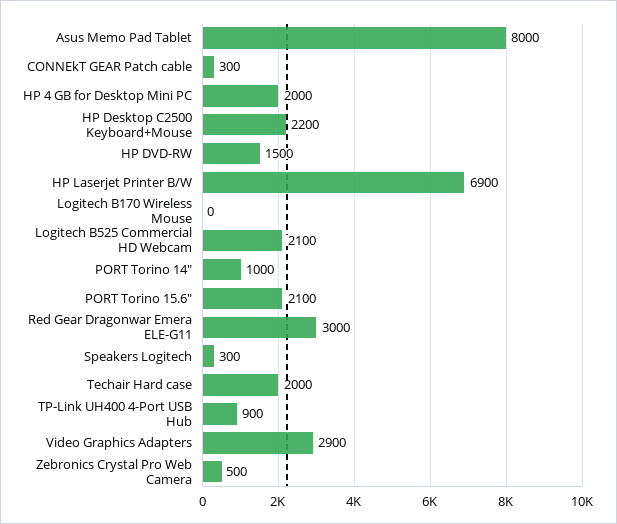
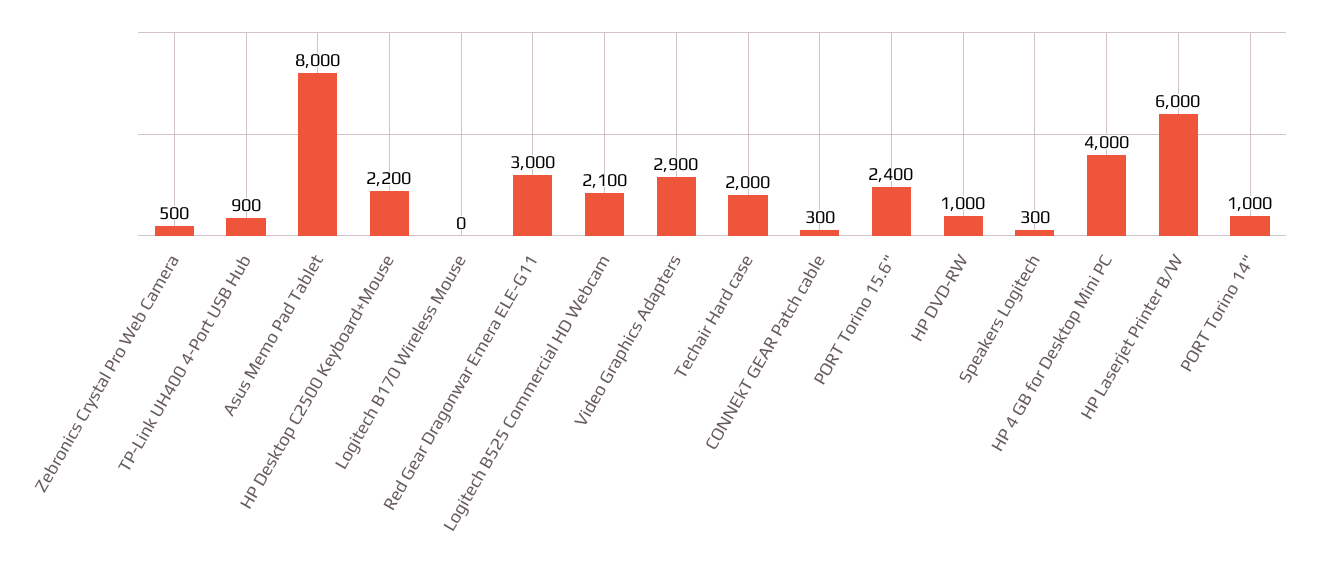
HP 4 GB for Desktop Mini PC: 2000 -> 4000
HP DVD-RW: 1500 -> 1000
HP Laserjet Printer B/W: 6900 -> 6000
PORT Torino 15.6": 2100 -> 2400

